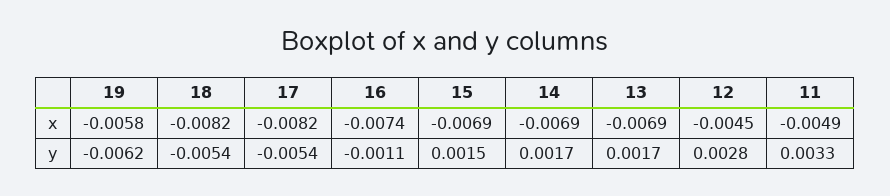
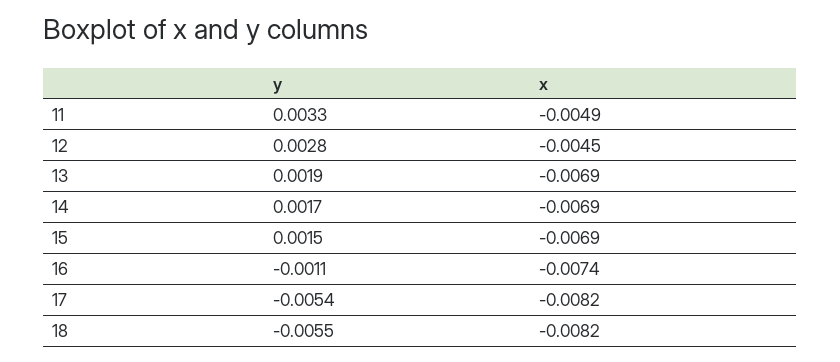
19, x: -0.0058 -> none
19, y: -0.0062 -> none
18, y: -0.0054 -> -0.0055
13, y: 0.0017 -> 0.0019

